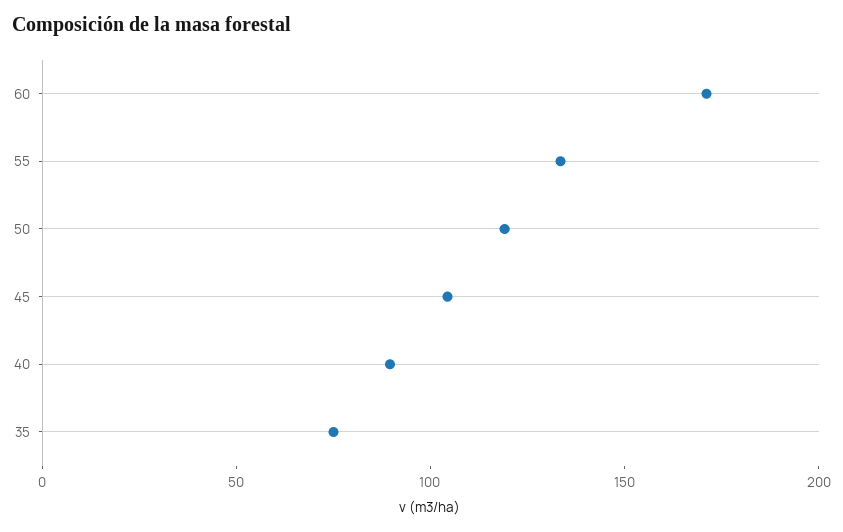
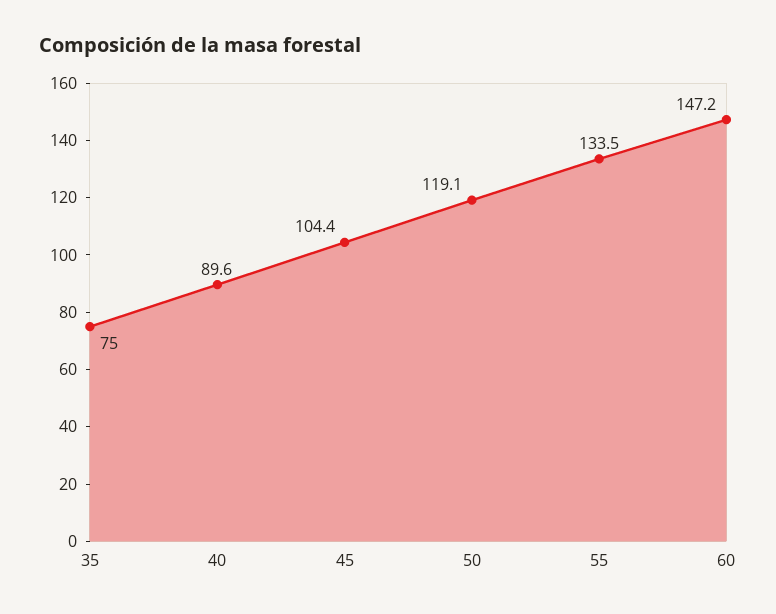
60: 170 -> 147.2

